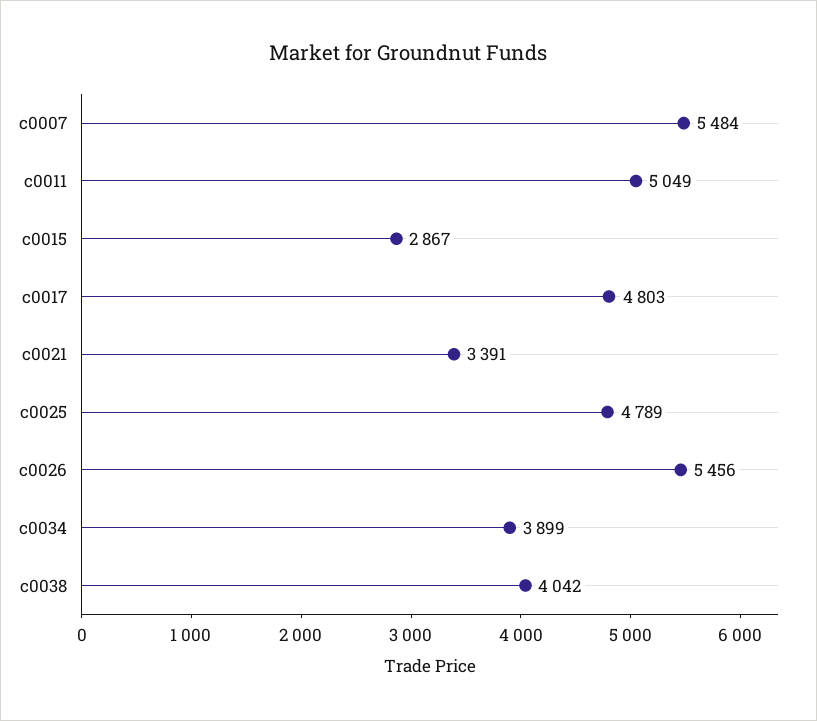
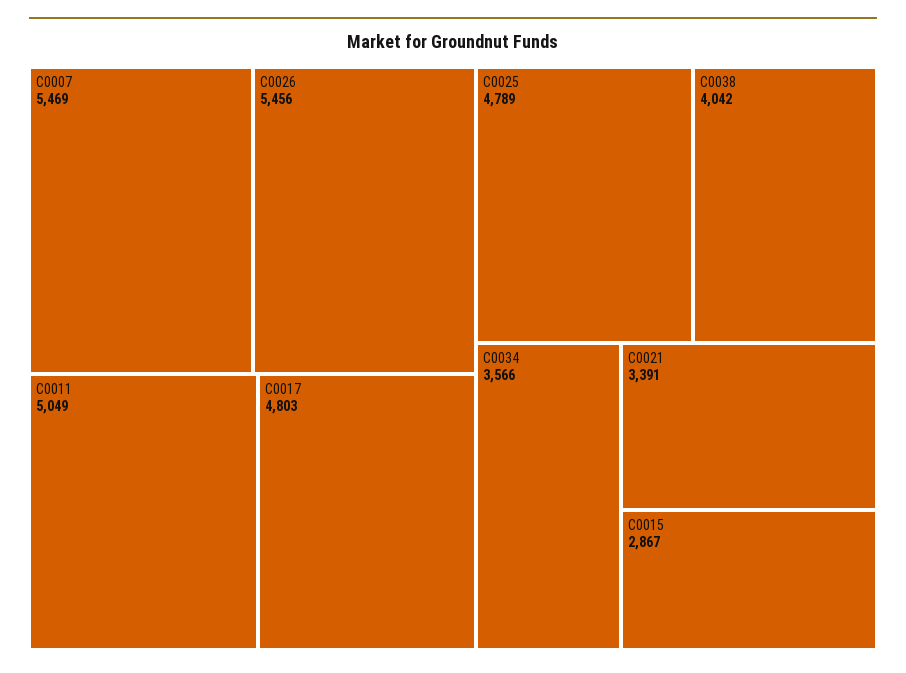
c0007: 5484 -> 5469
c0034: 3899 -> 3566

